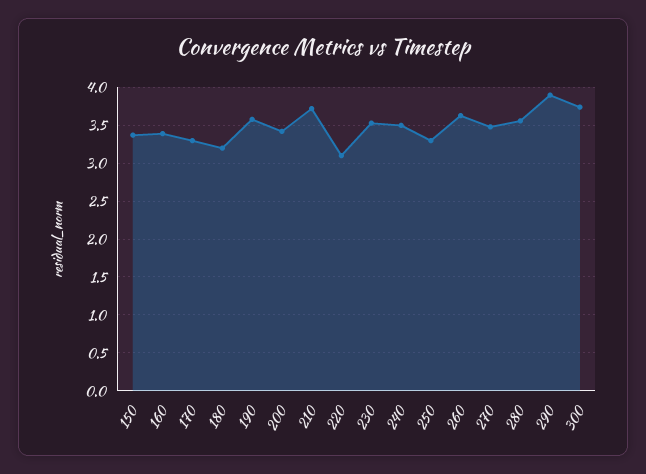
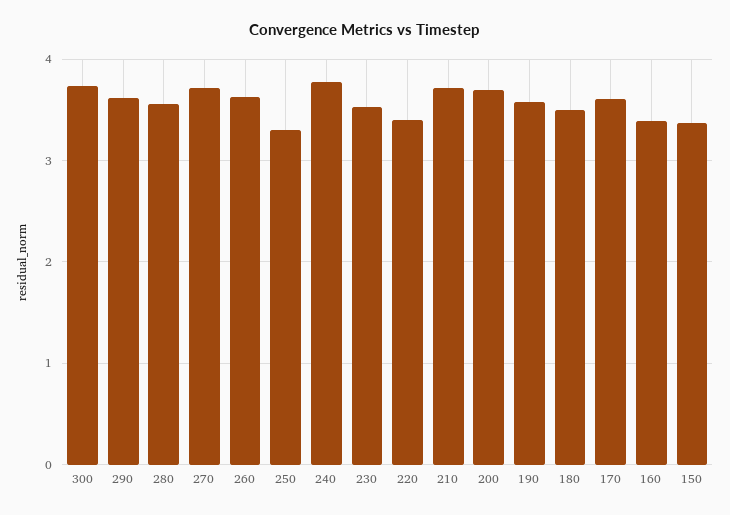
170: 3.3 -> 3.6
180: 3.2 -> 3.5
200: 3.4 -> 3.7
220: 3.1 -> 3.4
240: 3.5 -> 3.8
270: 3.5 -> 3.7
290: 3.9 -> 3.6

